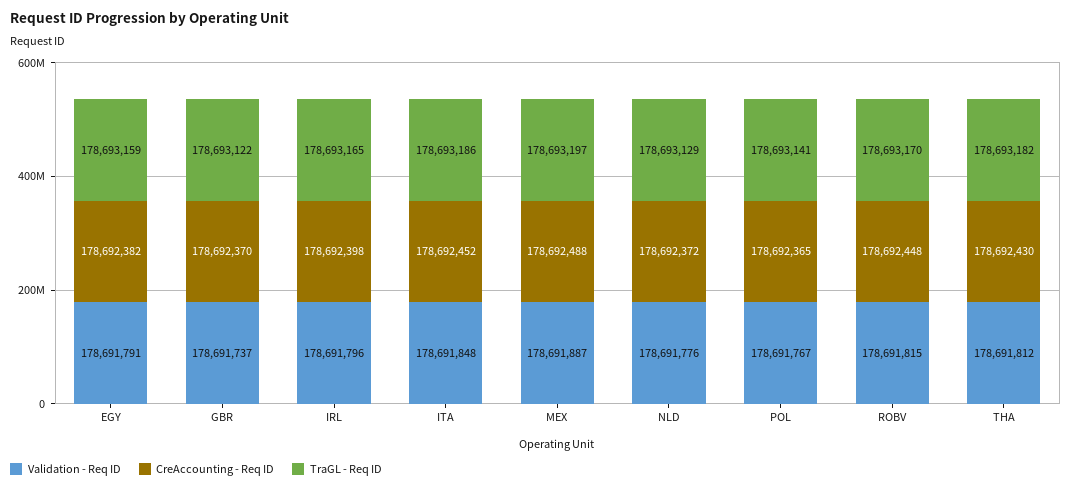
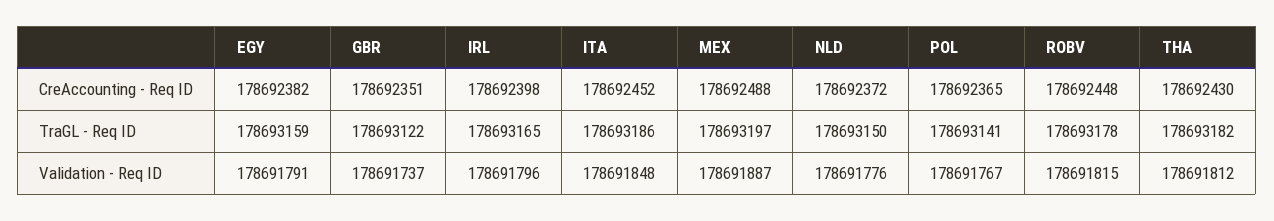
CreAccounting - Req ID, GBR: 178692370 -> 178692351
TraGL - Req ID, NLD: 178693129 -> 178693150
TraGL - Req ID, ROBV: 178693170 -> 178693178

